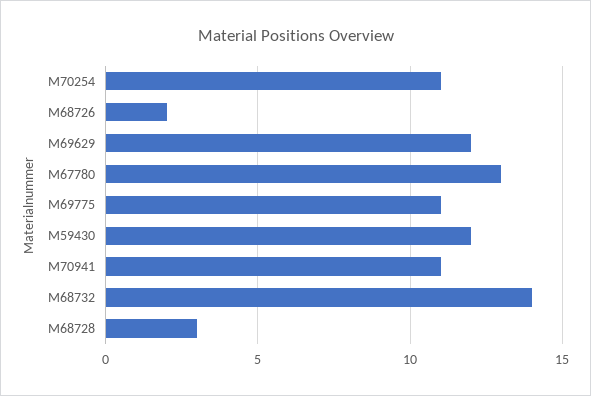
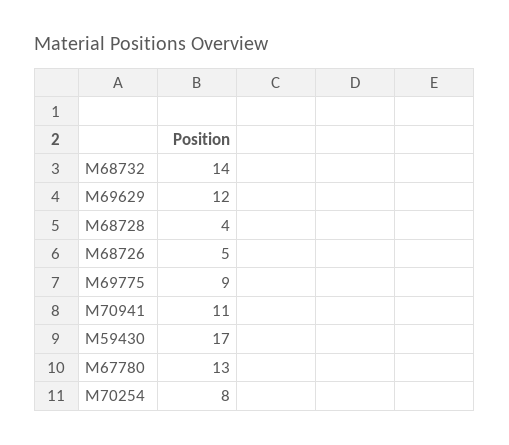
M70254: 11 -> 8
M68726: 2 -> 5
M69775: 11 -> 9
M59430: 12 -> 17
M68728: 3 -> 4

